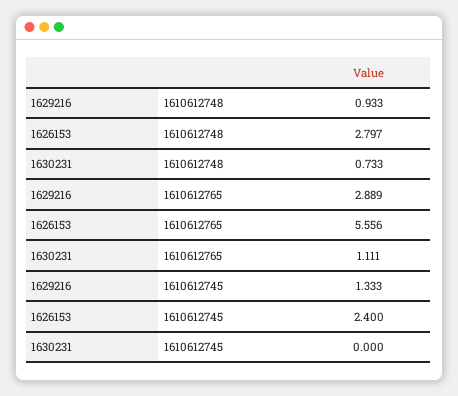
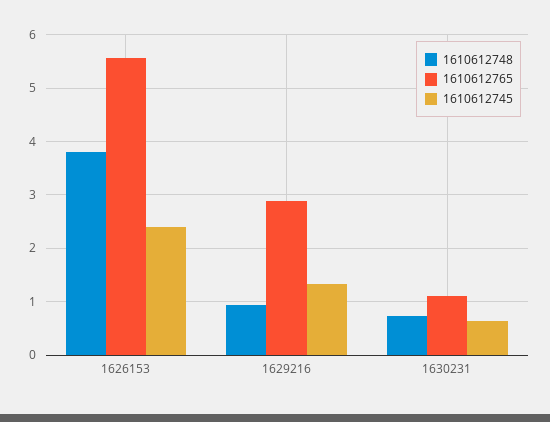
1610612748, 1626153: 2.797 -> 3.8
1610612745, 1630231: 0 -> 0.6

